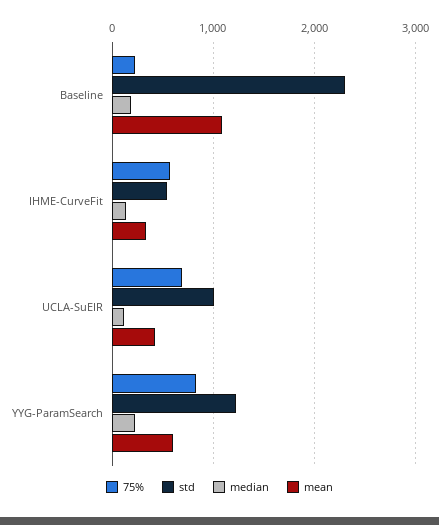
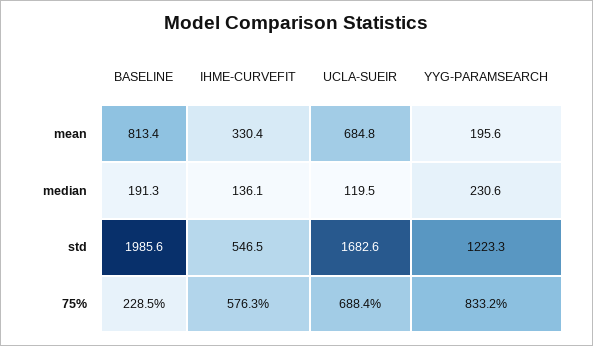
std, Baseline: 2300 -> 1985.6
mean, Baseline: 1100 -> 813.4
std, UCLA-SuEIR: 1000 -> 1682.6
mean, UCLA-SuEIR: 400 -> 684.8
mean, YYG-ParamSearch: 600 -> 195.6

